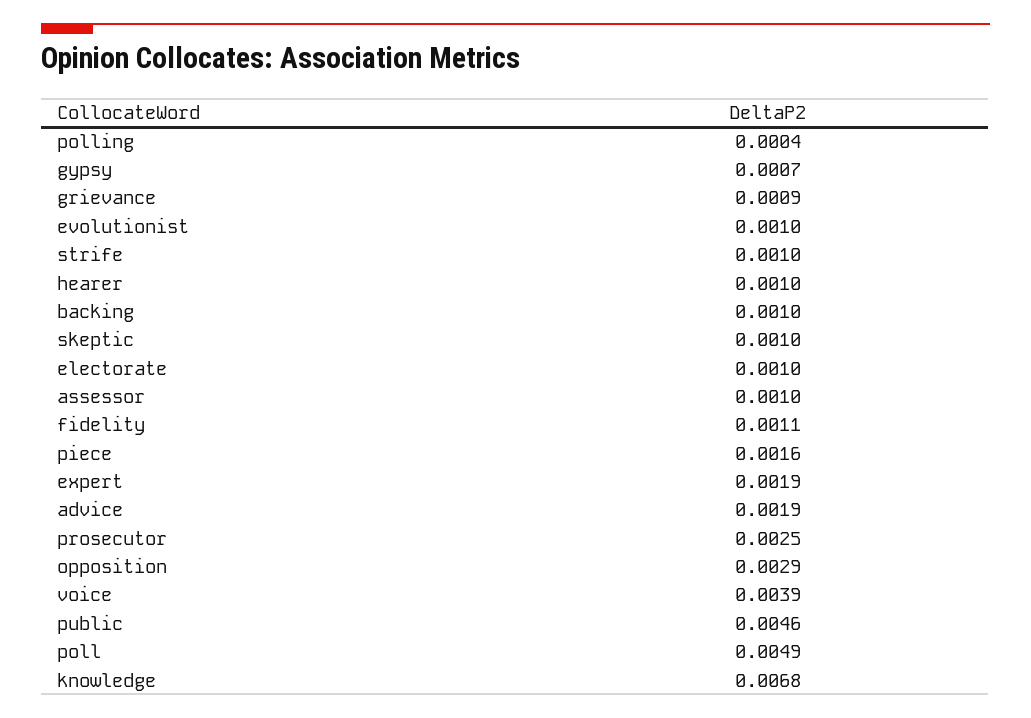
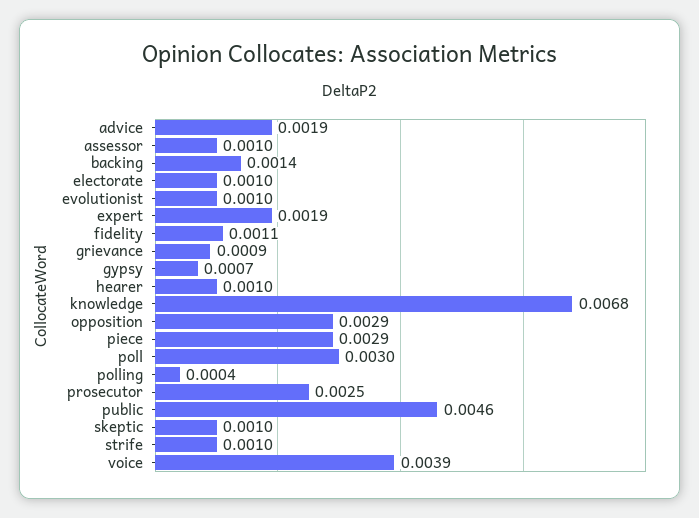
backing: 0.001 -> 0.0014
piece: 0.0016 -> 0.0029
poll: 0.0049 -> 0.003

